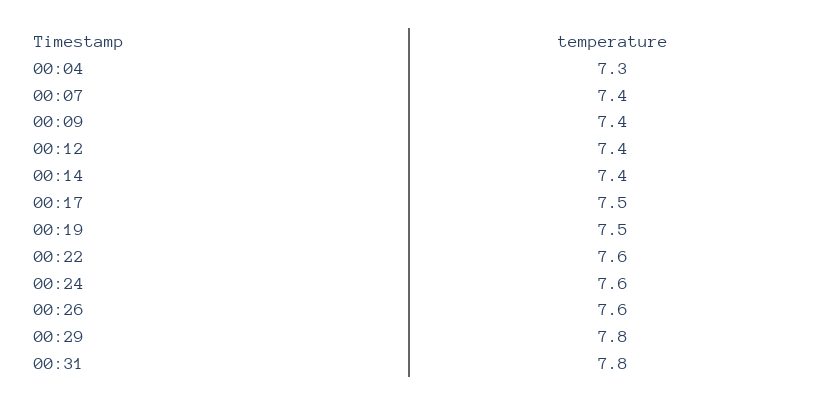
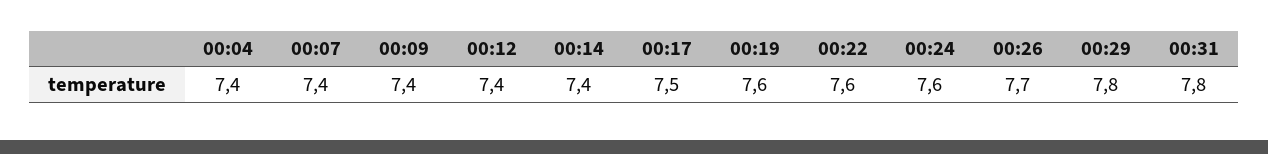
00:04: 7.3 -> 7.4
00:19: 7.5 -> 7.6
00:26: 7.6 -> 7.7

